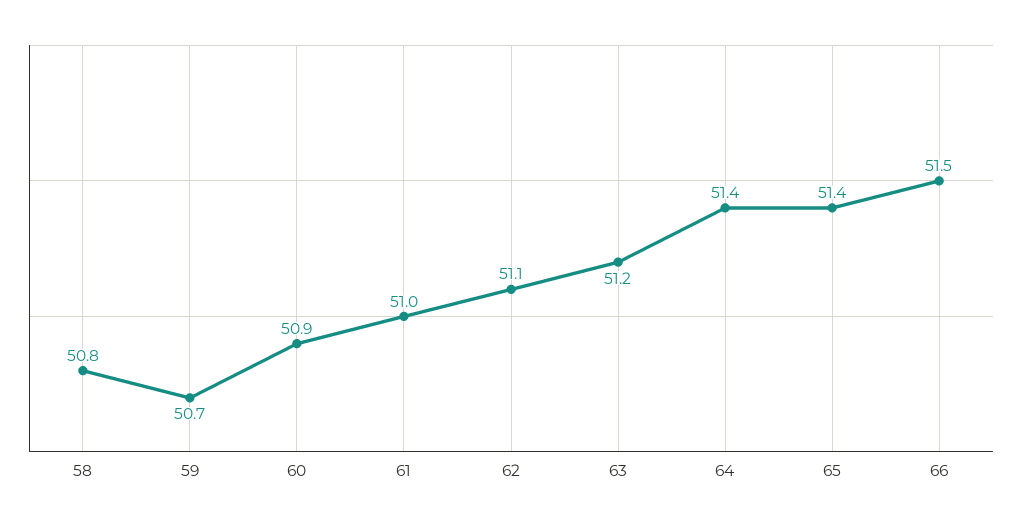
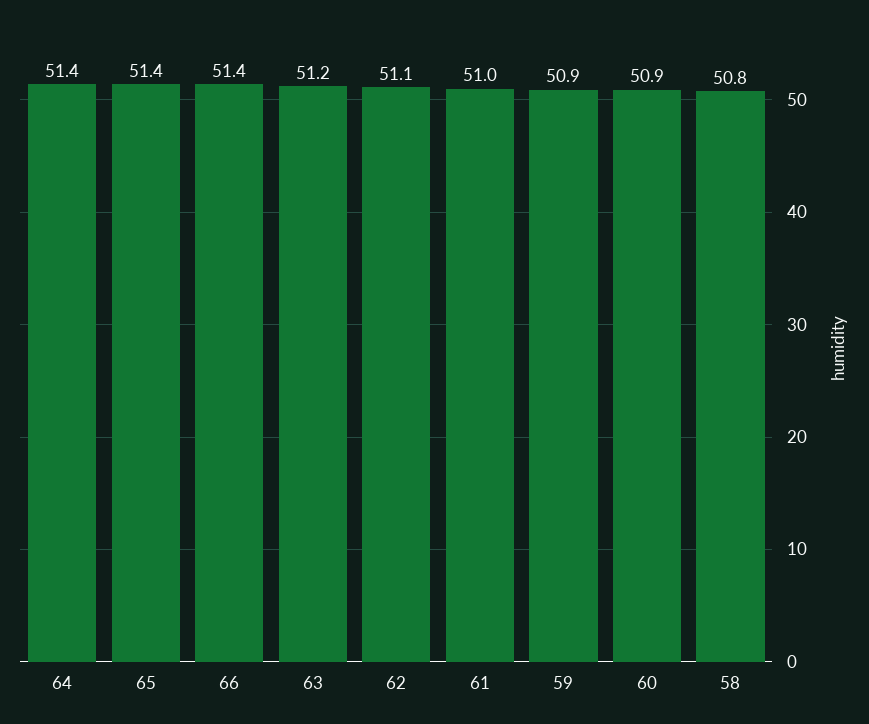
59: 50.7 -> 50.9
66: 51.5 -> 51.4

